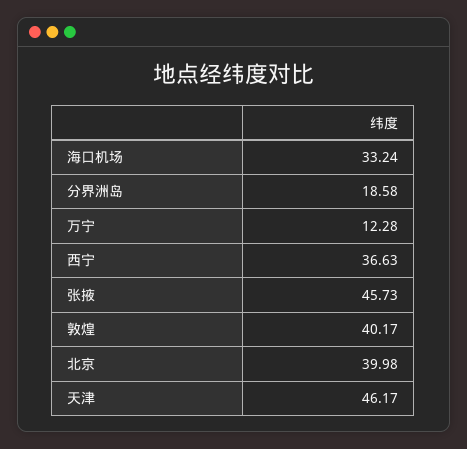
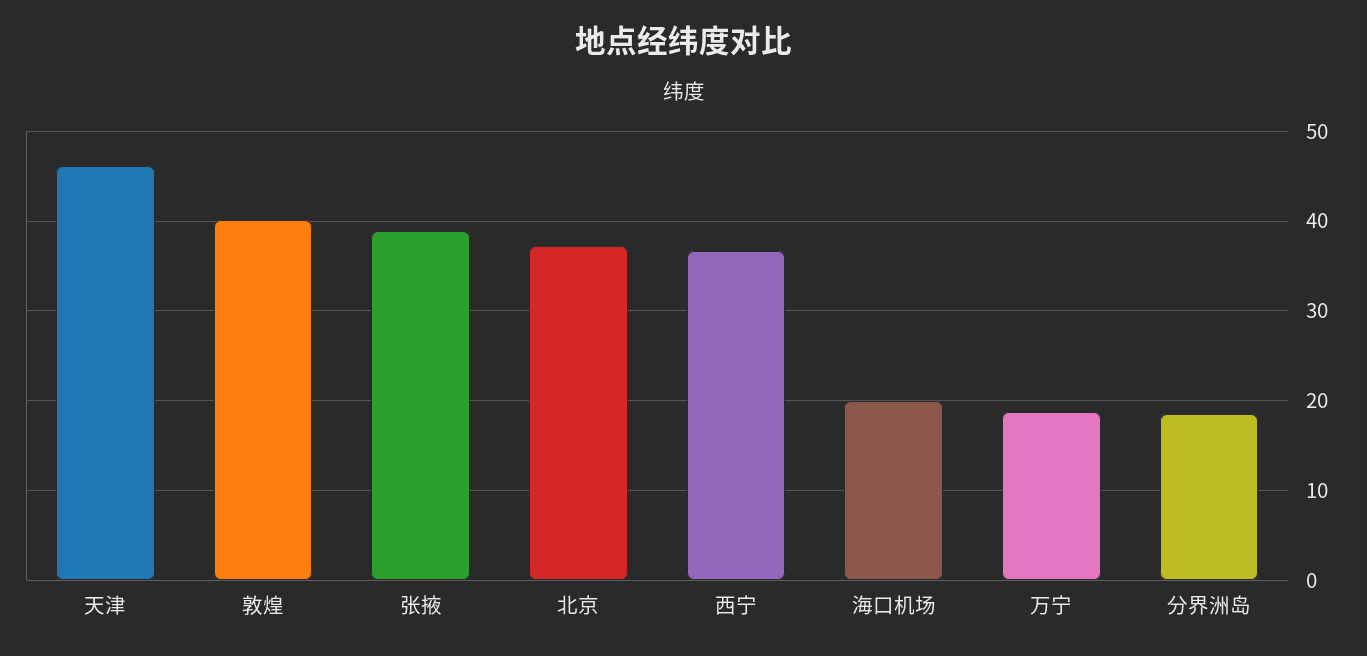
海口机场: 33.24 -> 20
万宁: 12.28 -> 19
张掖: 45.73 -> 39
北京: 39.98 -> 37

